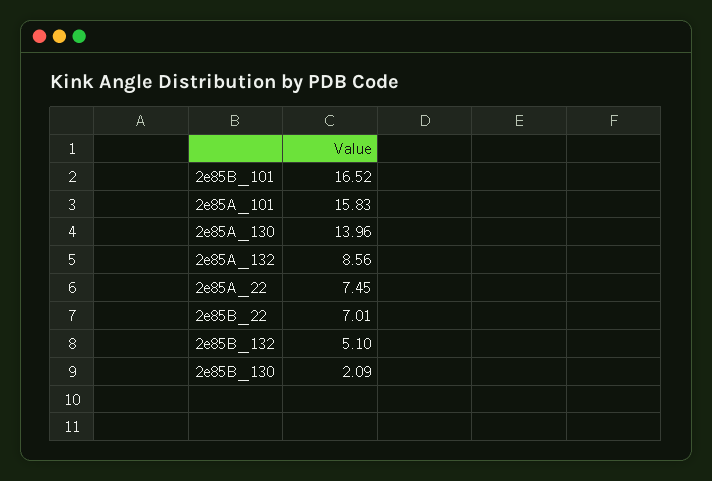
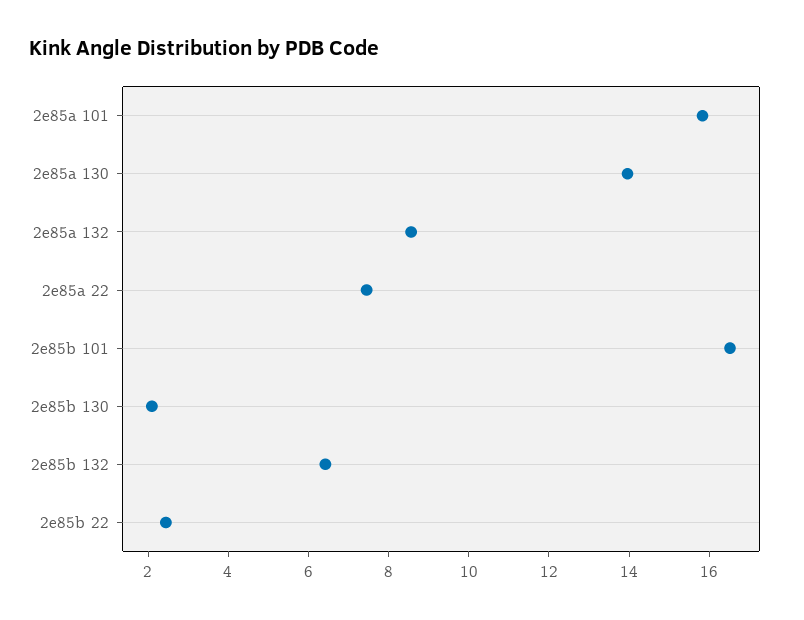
2e85B_22: 7.01 -> 2.5
2e85B_132: 5.1 -> 6.5

